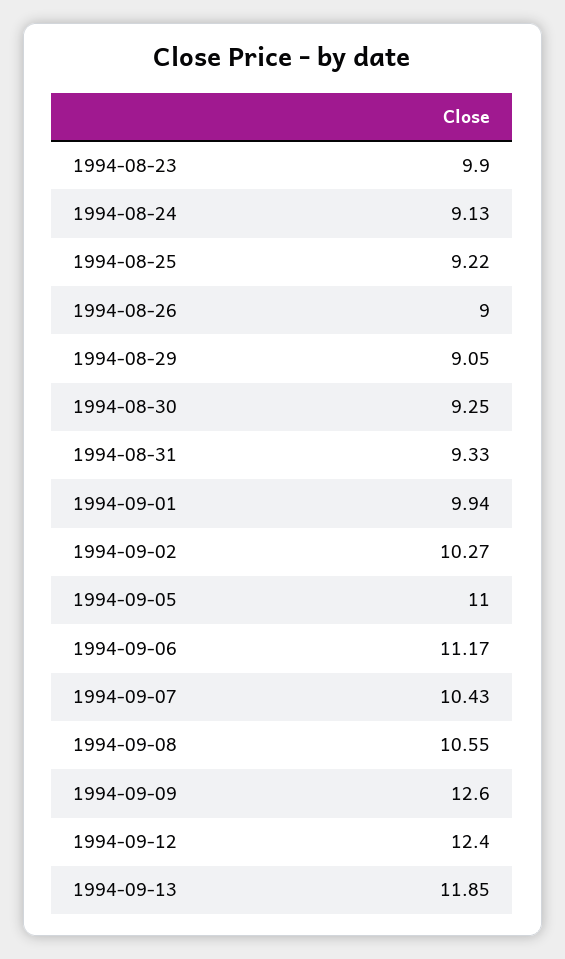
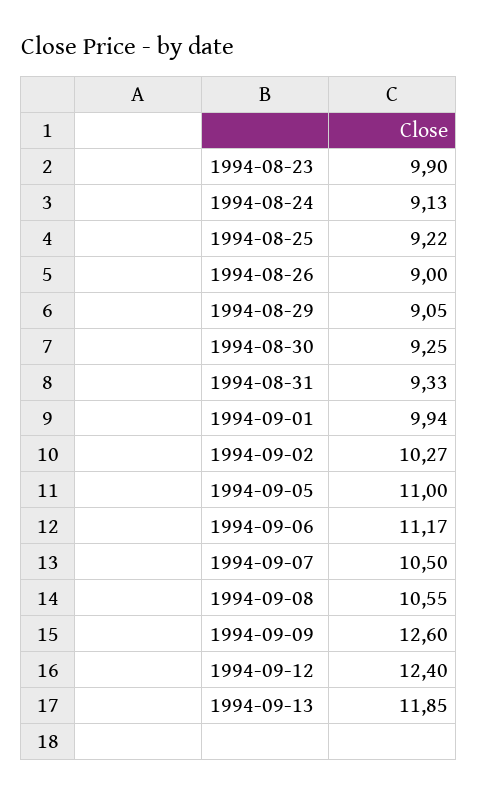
1994-09-07: 10.43 -> 10.5

